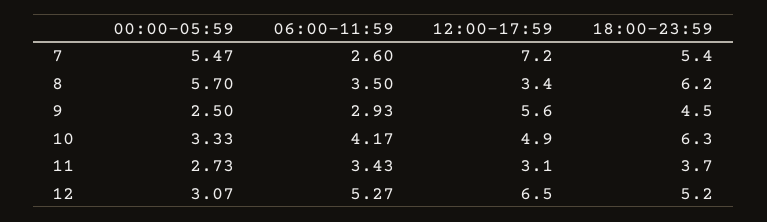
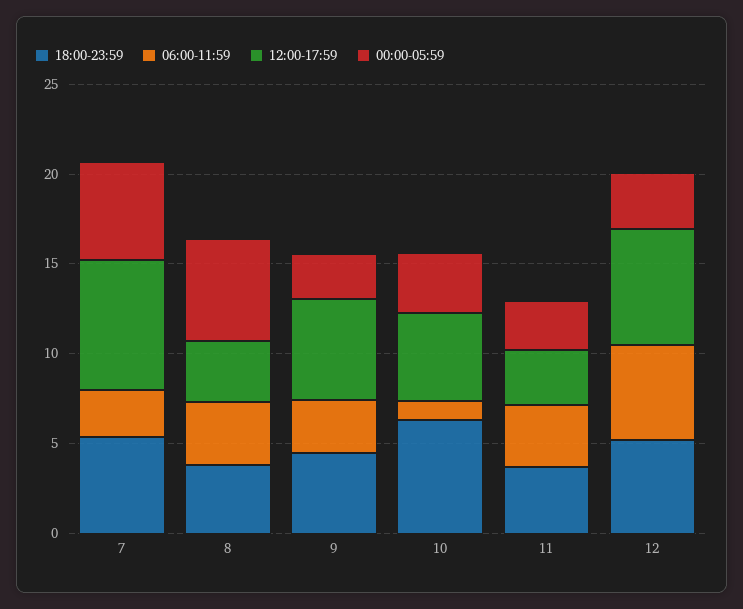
18:00-23:59, 8: 6.2 -> 4
06:00-11:59, 10: 4.17 -> 1

